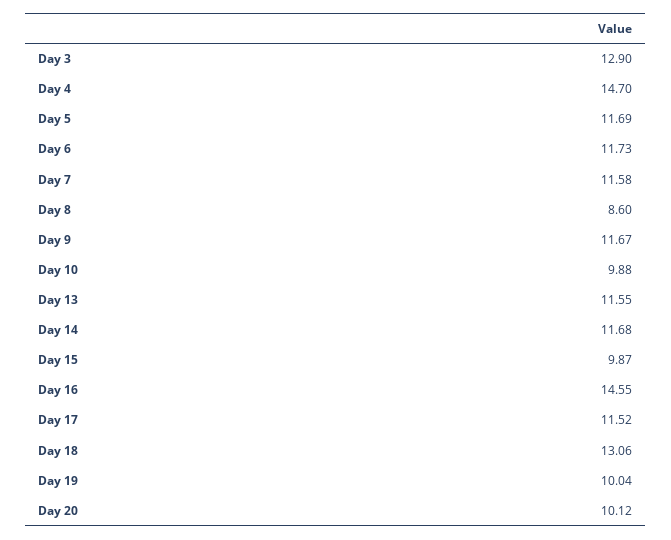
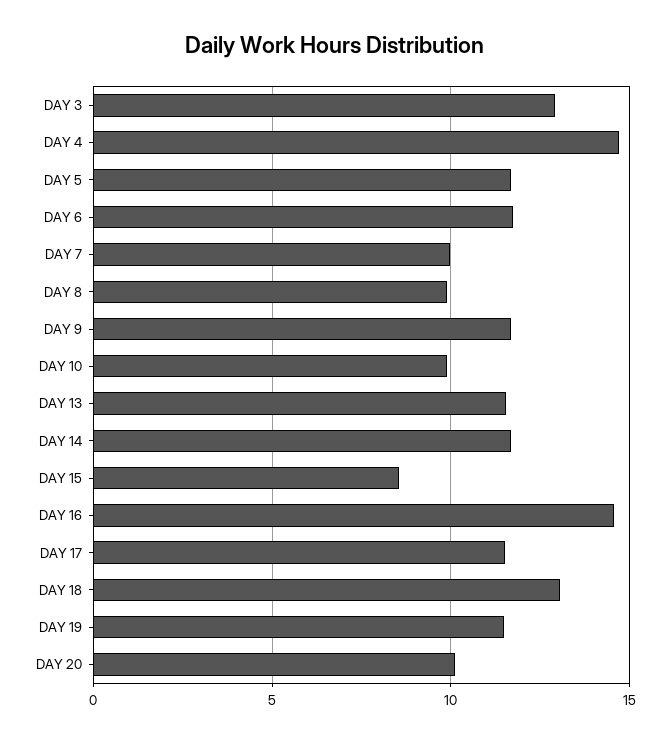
Day 7: 11.58 -> 10
Day 8: 8.6 -> 10
Day 15: 9.87 -> 8.5
Day 19: 10.04 -> 11.5

